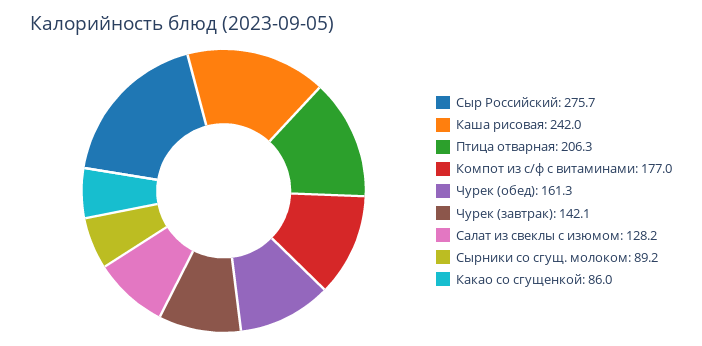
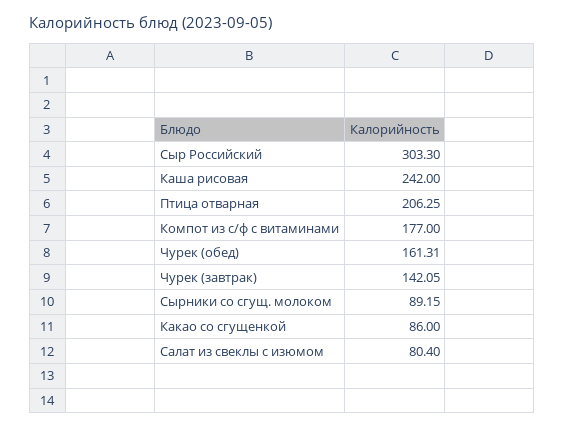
Сыр Российский: 275.7 -> 303.3
Салат из свеклы с изюмом: 128.2 -> 80.4

